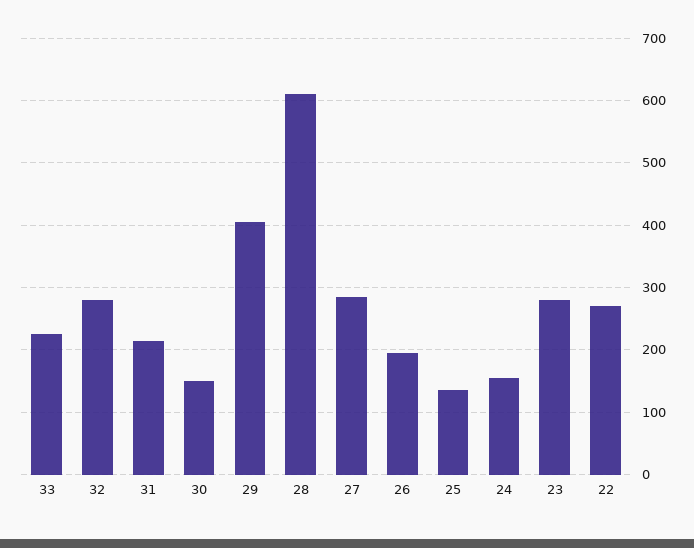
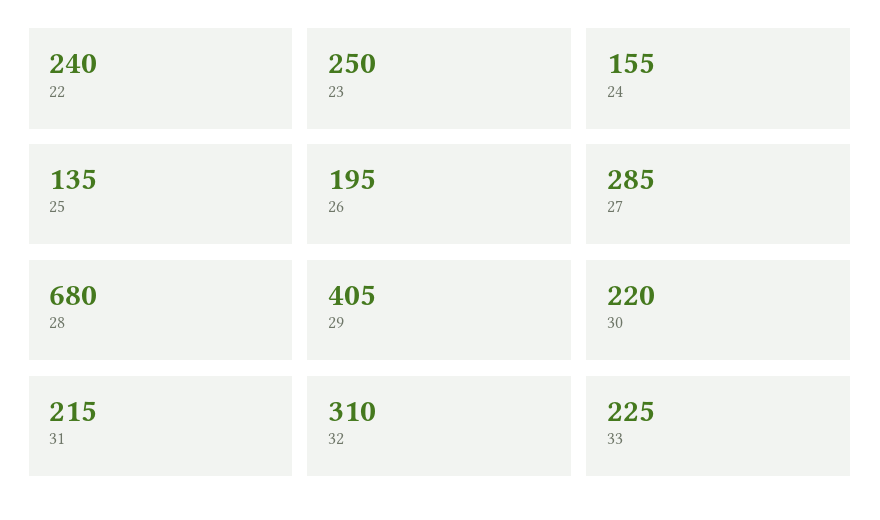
32: 280 -> 310
30: 150 -> 220
28: 610 -> 680
23: 280 -> 250
22: 270 -> 240

